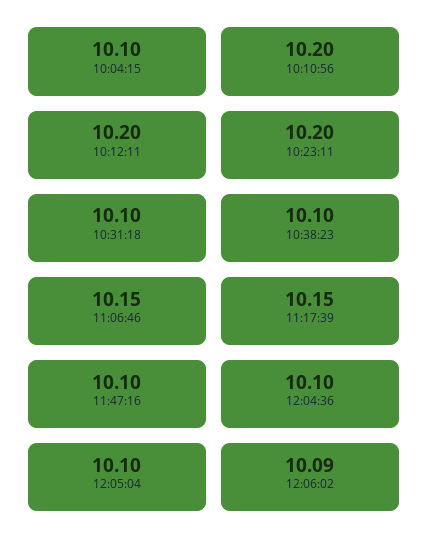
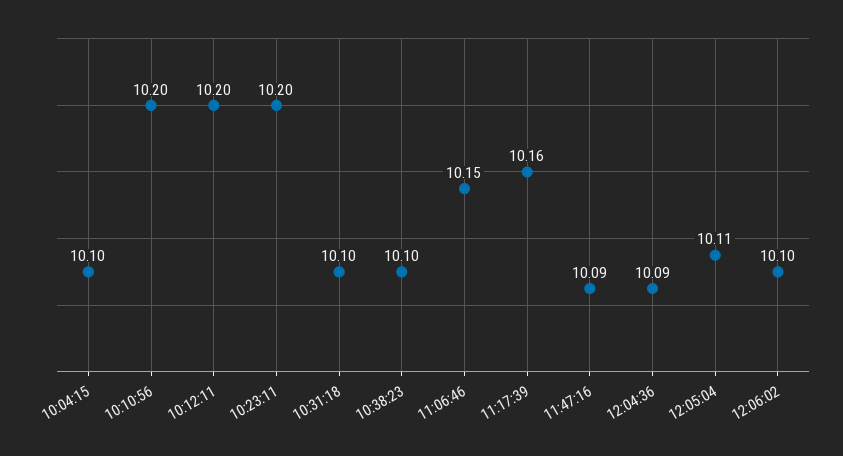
11:17:39: 10.15 -> 10.16
11:47:16: 10.1 -> 10.09
12:04:36: 10.1 -> 10.09
12:05:04: 10.1 -> 10.11
12:06:02: 10.09 -> 10.1

